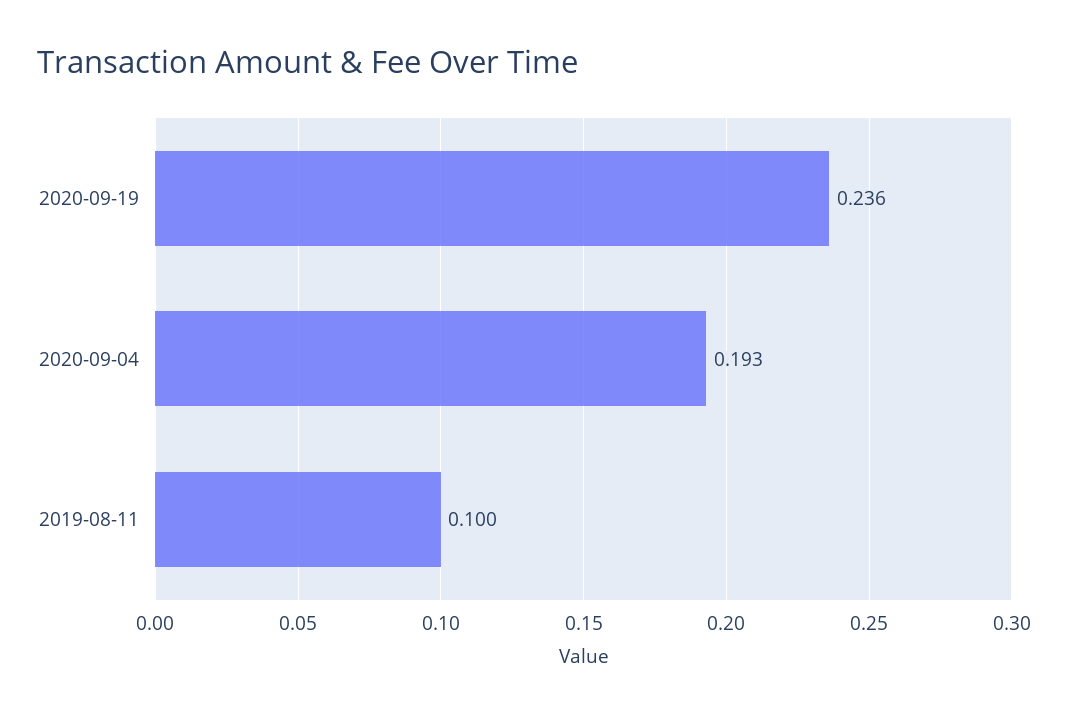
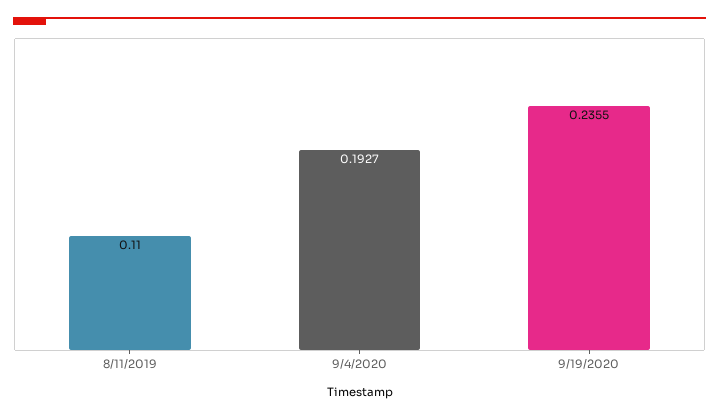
2019-08-11: 0.1 -> 0.11

